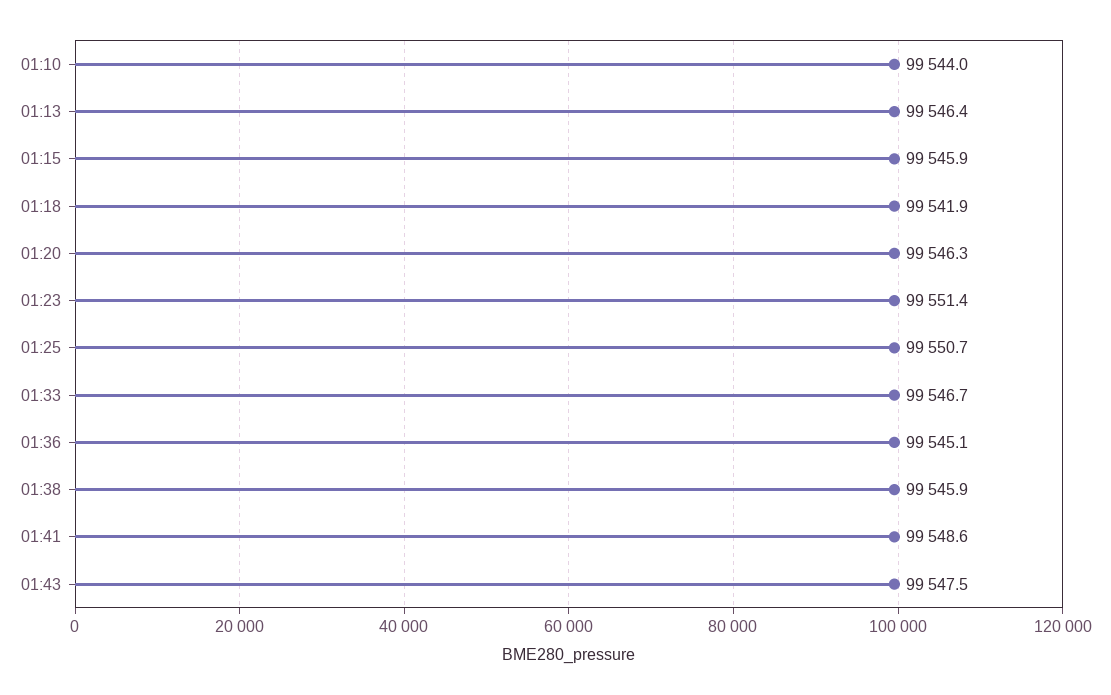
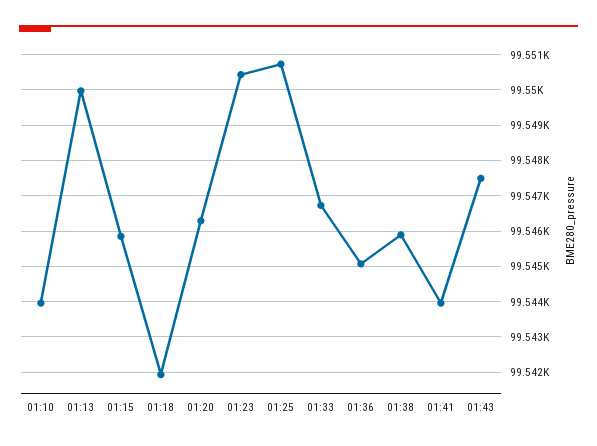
01:13: 99546.4 -> 99550
01:23: 99551.4 -> 99550.4
01:41: 99548.6 -> 99544

